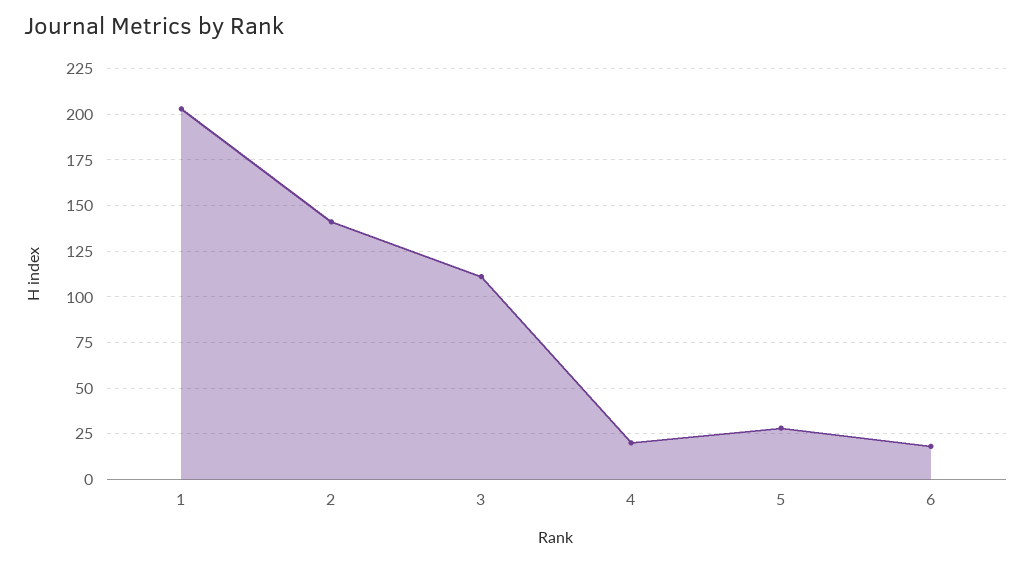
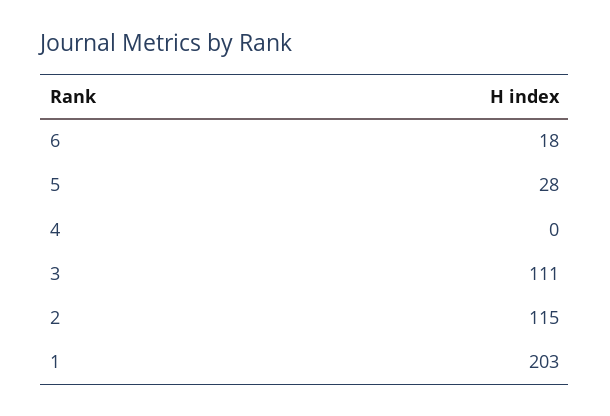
2: 140 -> 115
4: 20 -> 0

